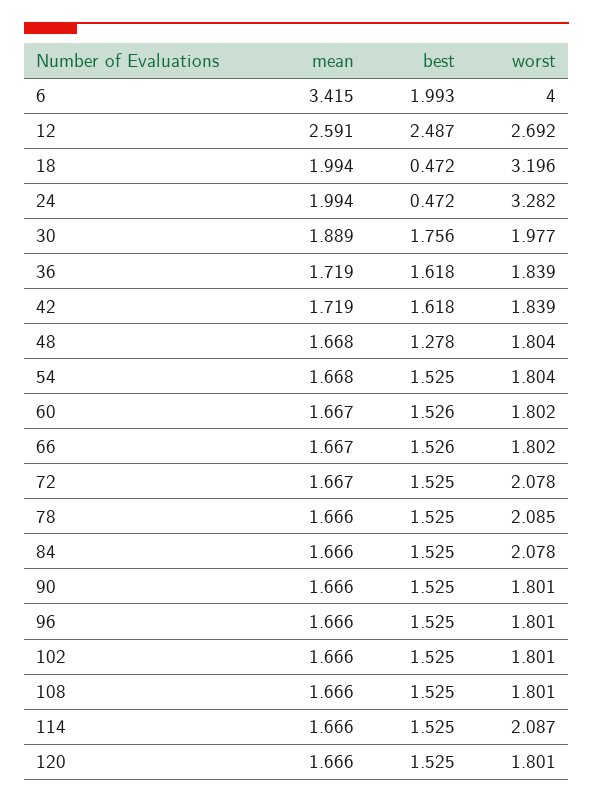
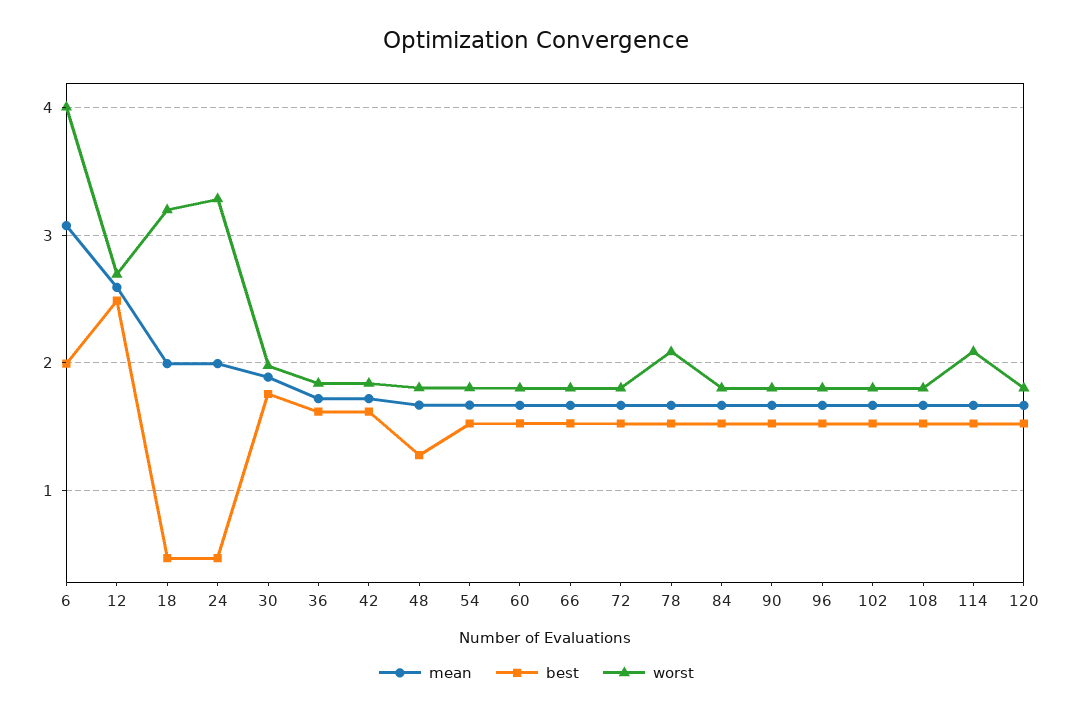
mean, 6: 3.415 -> 3.1
worst, 72: 2.078 -> 1.8
worst, 84: 2.078 -> 1.8

